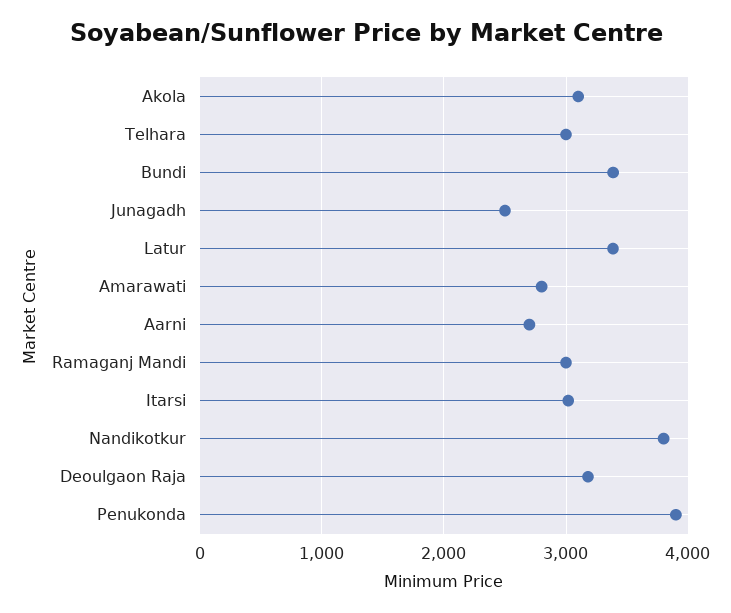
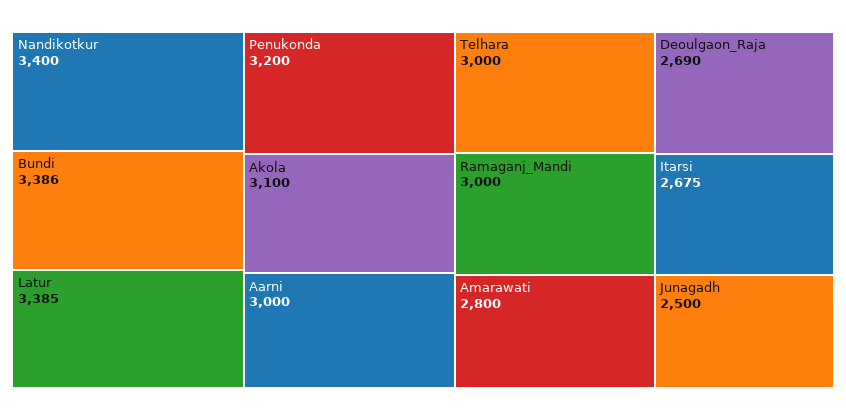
Aarni: 2700 -> 3000
Itarsi: 3000 -> 2675
Nandikotkur: 3800 -> 3400
Deoulgaon Raja: 3200 -> 2690
Penukonda: 3900 -> 3200

